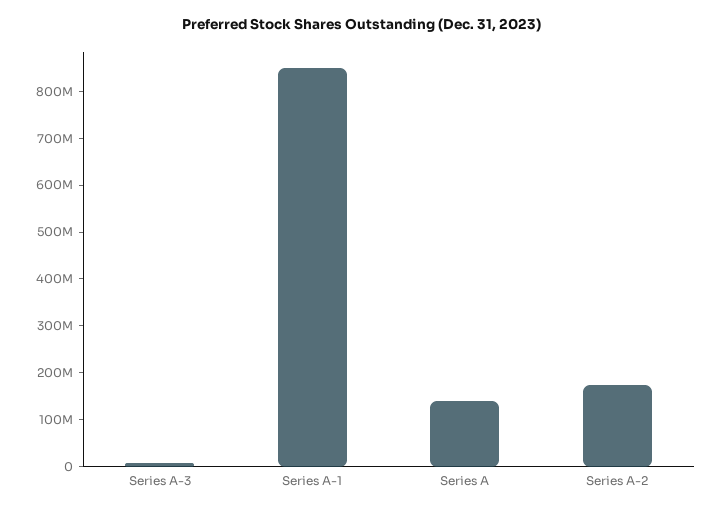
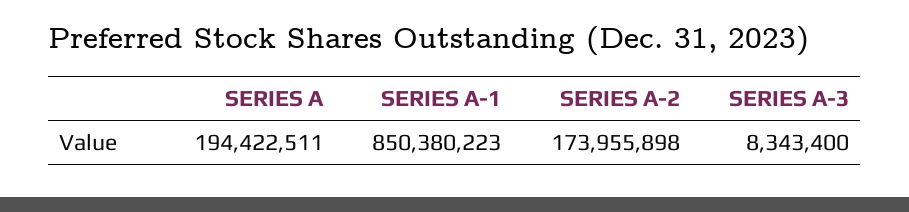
Series A: 140000000 -> 194422511

